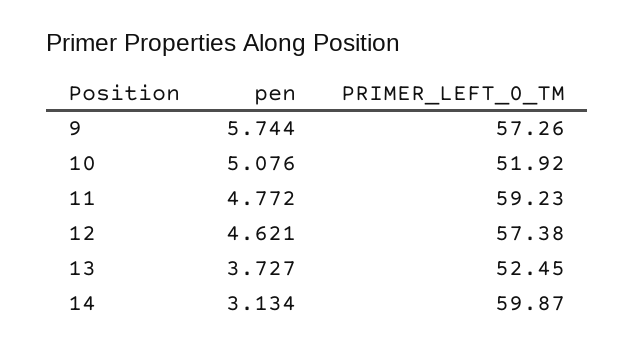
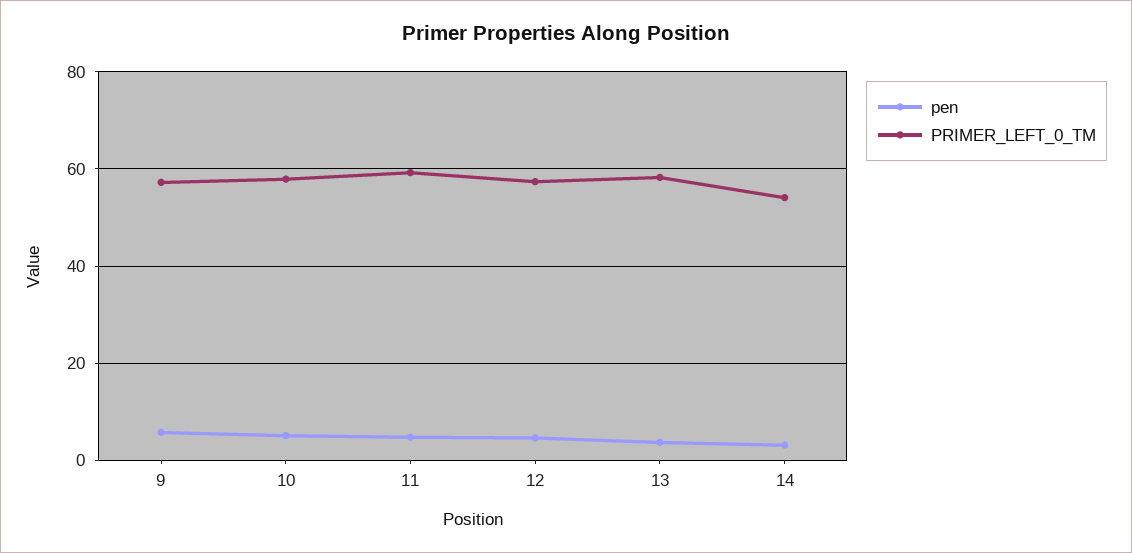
PRIMER_LEFT_0_TM, 10: 51.92 -> 58
PRIMER_LEFT_0_TM, 13: 52.45 -> 58
PRIMER_LEFT_0_TM, 14: 59.87 -> 54

